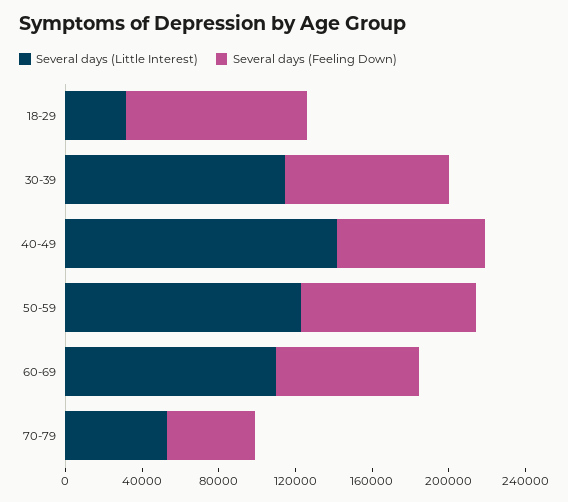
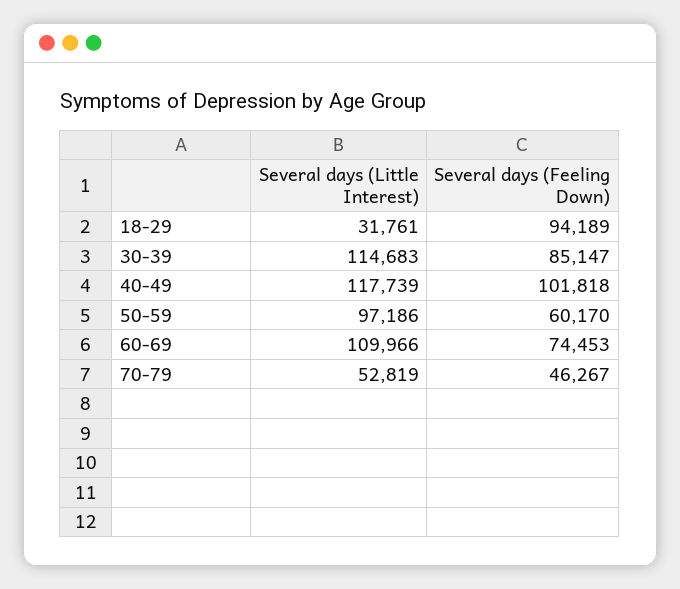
Several days (Little Interest), 40-49: 140000 -> 117739
Several days (Feeling Down), 40-49: 80000 -> 101818
Several days (Little Interest), 50-59: 120000 -> 97186
Several days (Feeling Down), 50-59: 90000 -> 60170

